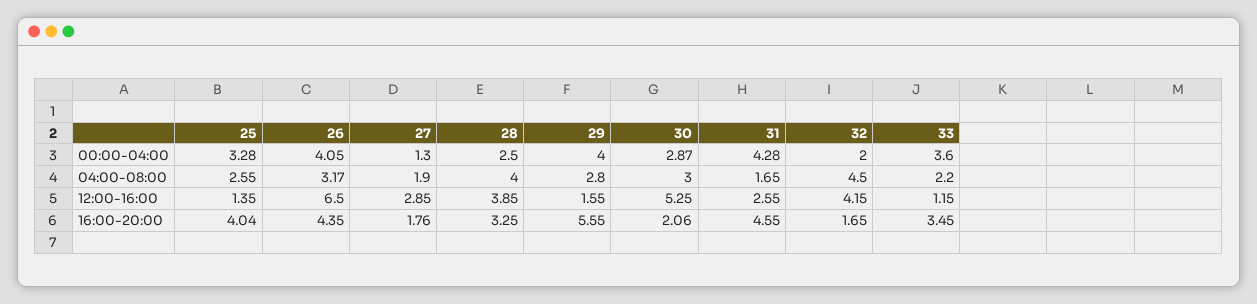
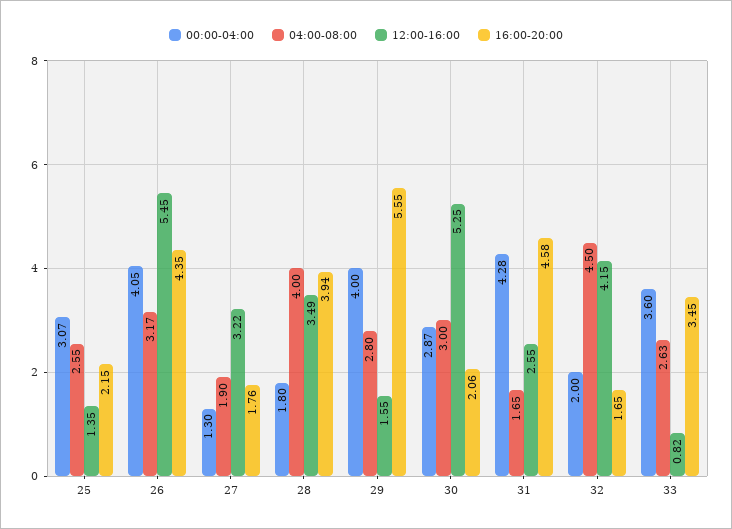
00:00-04:00, 25: 3.28 -> 3.07
00:00-04:00, 28: 2.5 -> 1.8
04:00-08:00, 33: 2.2 -> 2.63
12:00-16:00, 26: 6.5 -> 5.45
12:00-16:00, 27: 2.85 -> 3.22
12:00-16:00, 28: 3.85 -> 3.49
12:00-16:00, 33: 1.15 -> 0.82
16:00-20:00, 25: 4.04 -> 2.15
16:00-20:00, 28: 3.25 -> 3.94
16:00-20:00, 31: 4.55 -> 4.58

